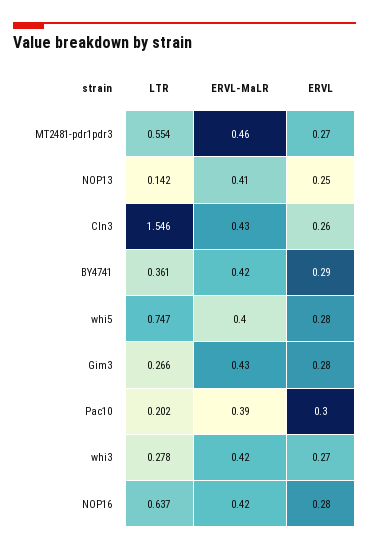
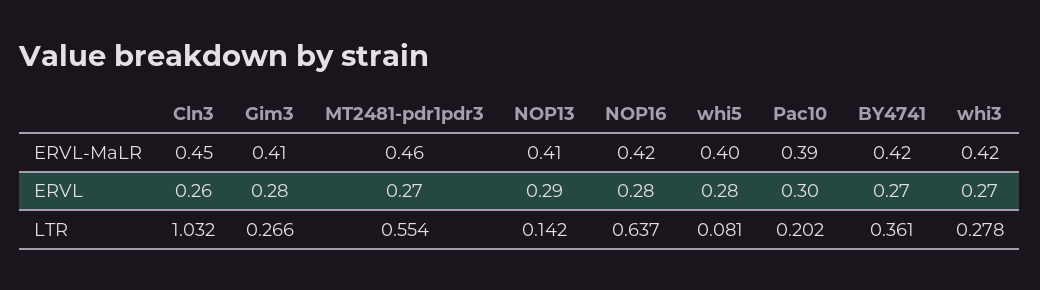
ERVL, NOP13: 0.25 -> 0.29
LTR, Cln3: 1.546 -> 1.032
ERVL-MaLR, Cln3: 0.43 -> 0.45
ERVL, BY4741: 0.29 -> 0.27
LTR, whi5: 0.747 -> 0.081
ERVL-MaLR, Gim3: 0.43 -> 0.41

